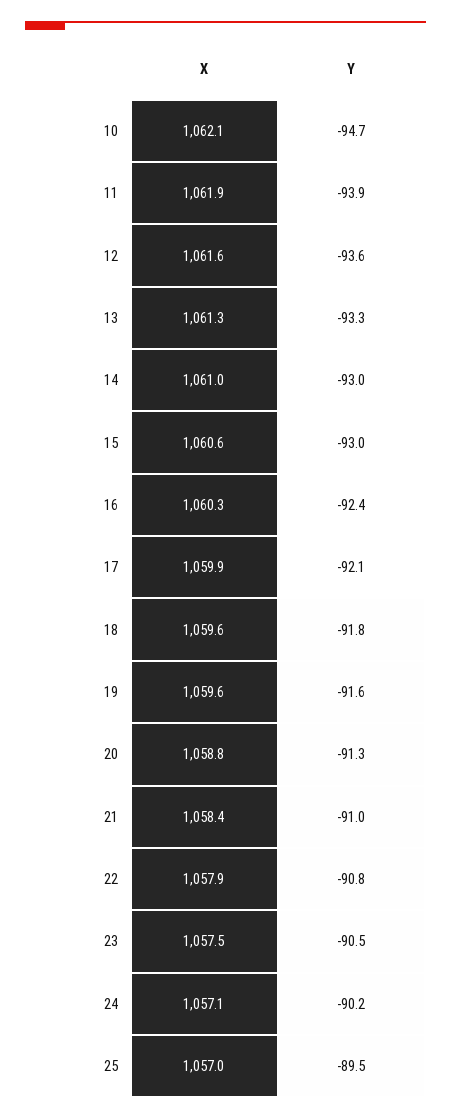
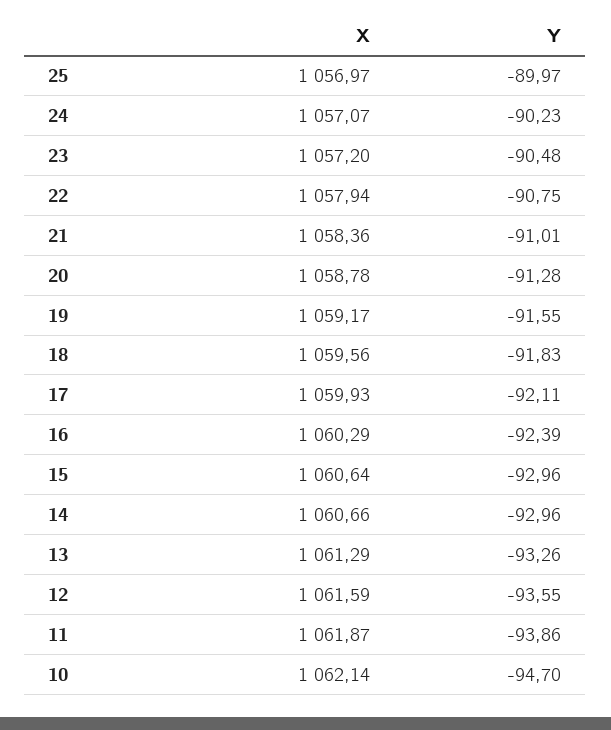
X, 14: 1061 -> 1060.66
X, 19: 1059.6 -> 1059.17
X, 23: 1057.5 -> 1057.2
Y, 25: -89.5 -> -89.97

